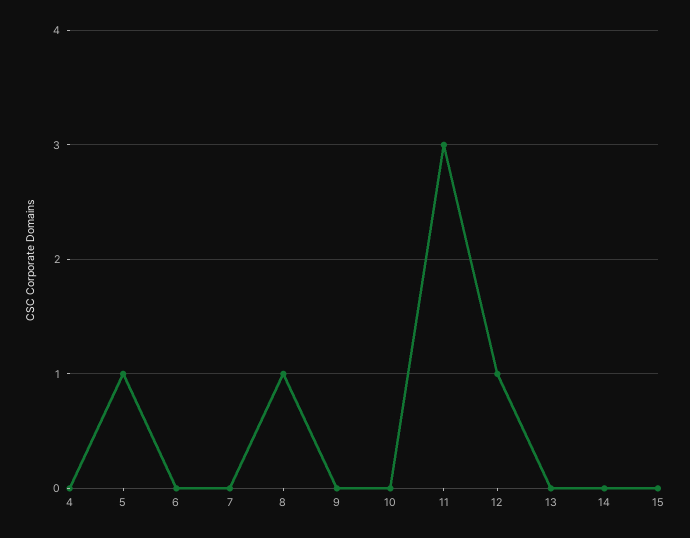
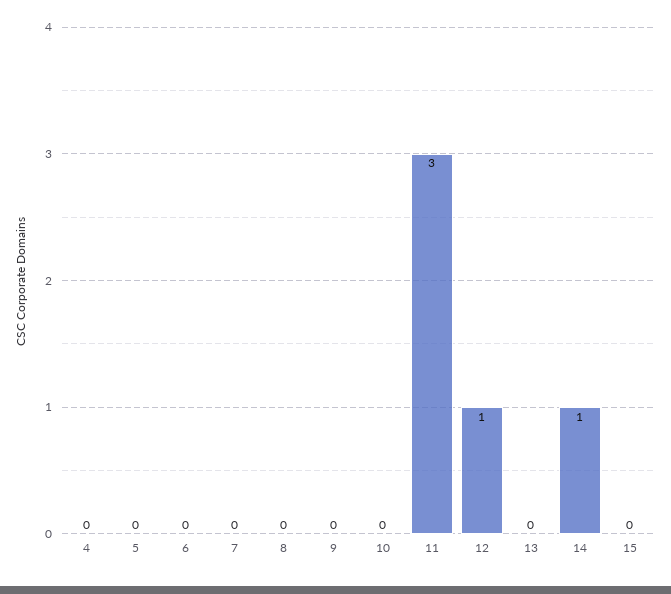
5: 1 -> 0
8: 1 -> 0
14: 0 -> 1

